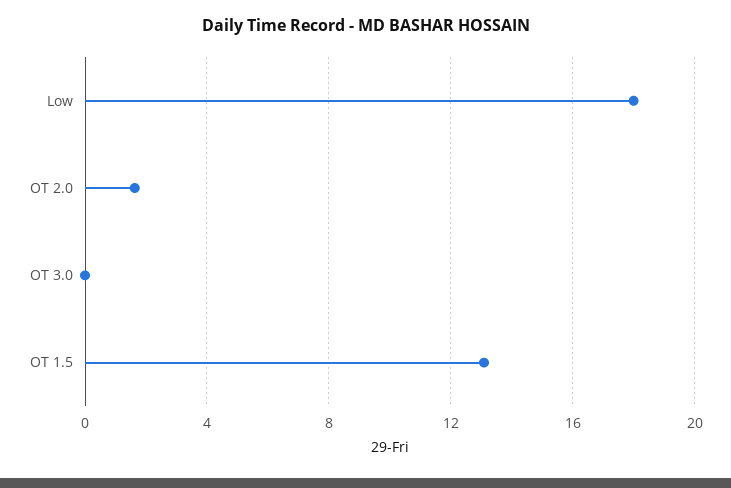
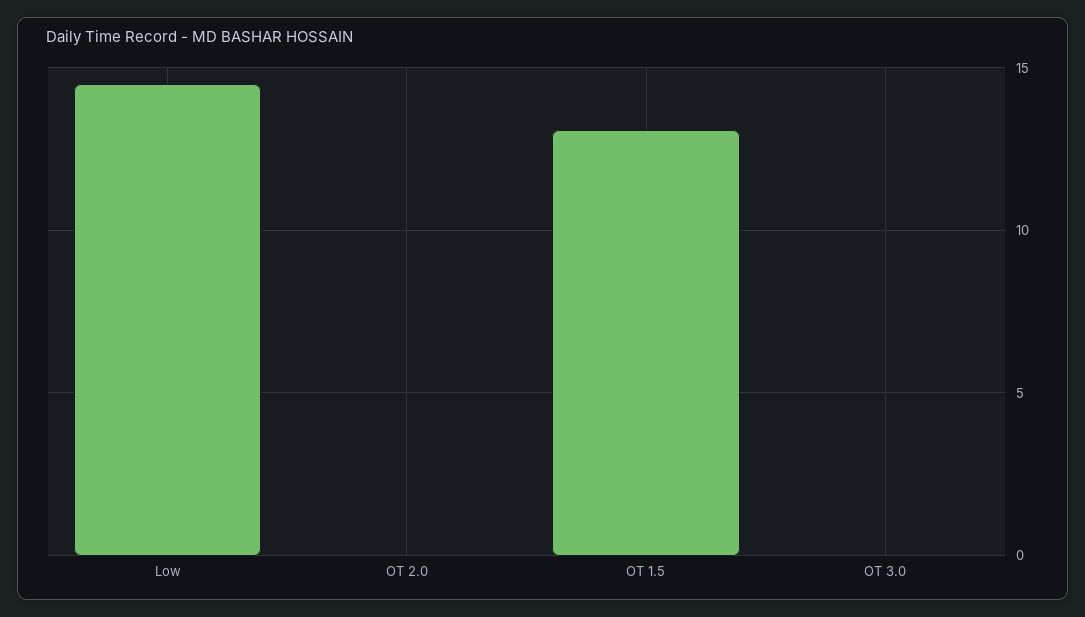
Low: 18 -> 14.5
OT 2.0: 1.5 -> 0

